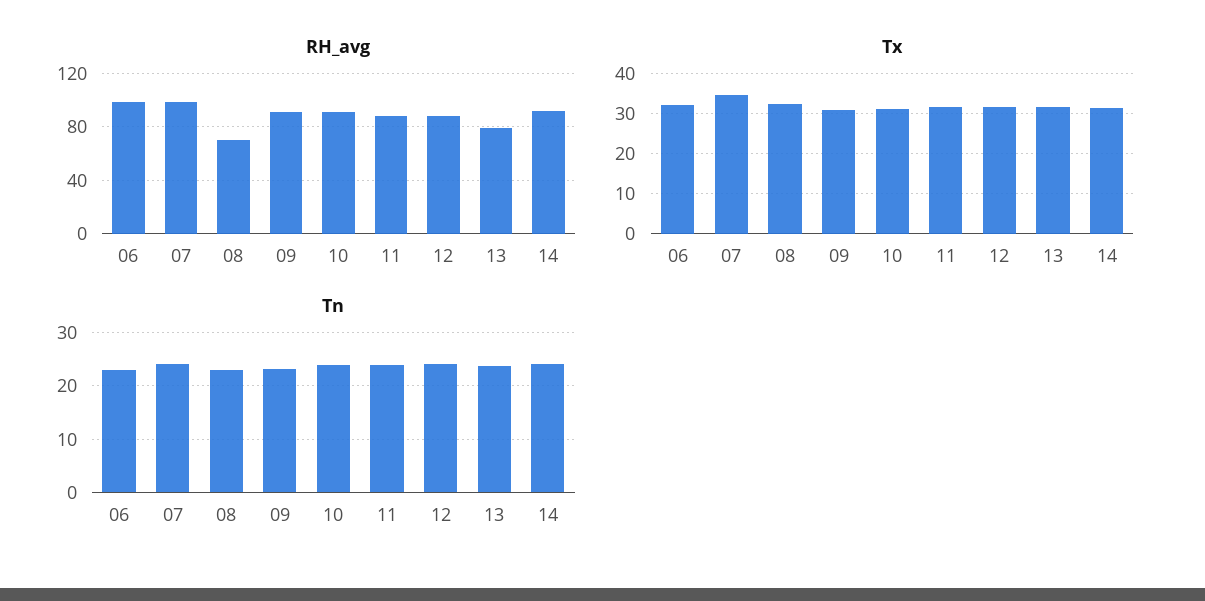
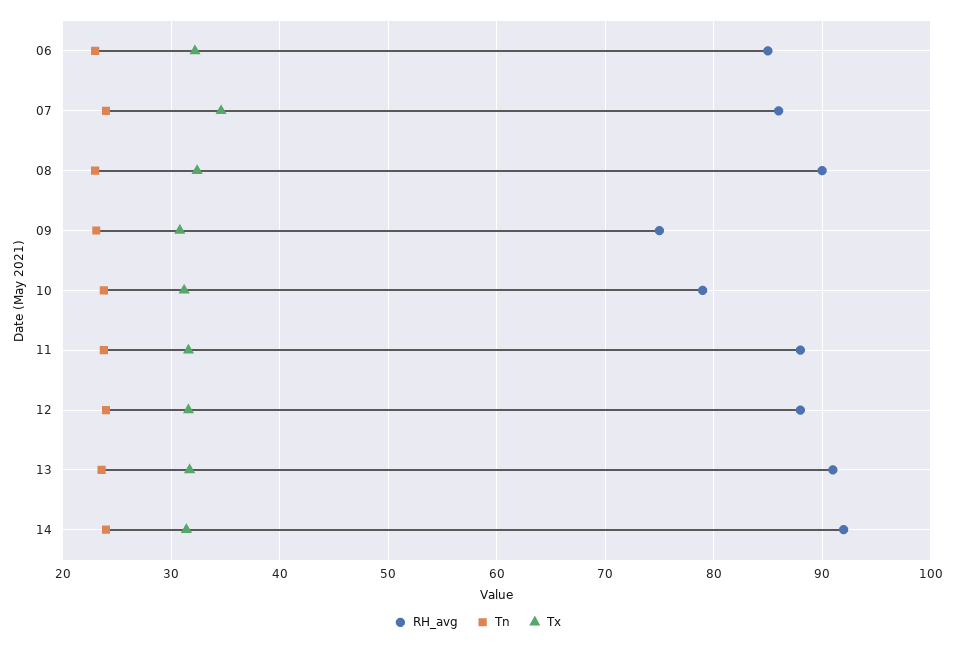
RH_avg, 06: 100 -> 85
RH_avg, 07: 100 -> 86
RH_avg, 08: 70 -> 90
RH_avg, 09: 90 -> 75
RH_avg, 10: 90 -> 79
RH_avg, 13: 80 -> 91

